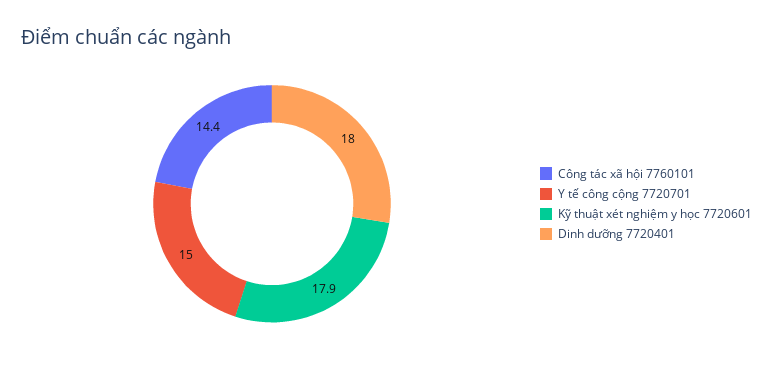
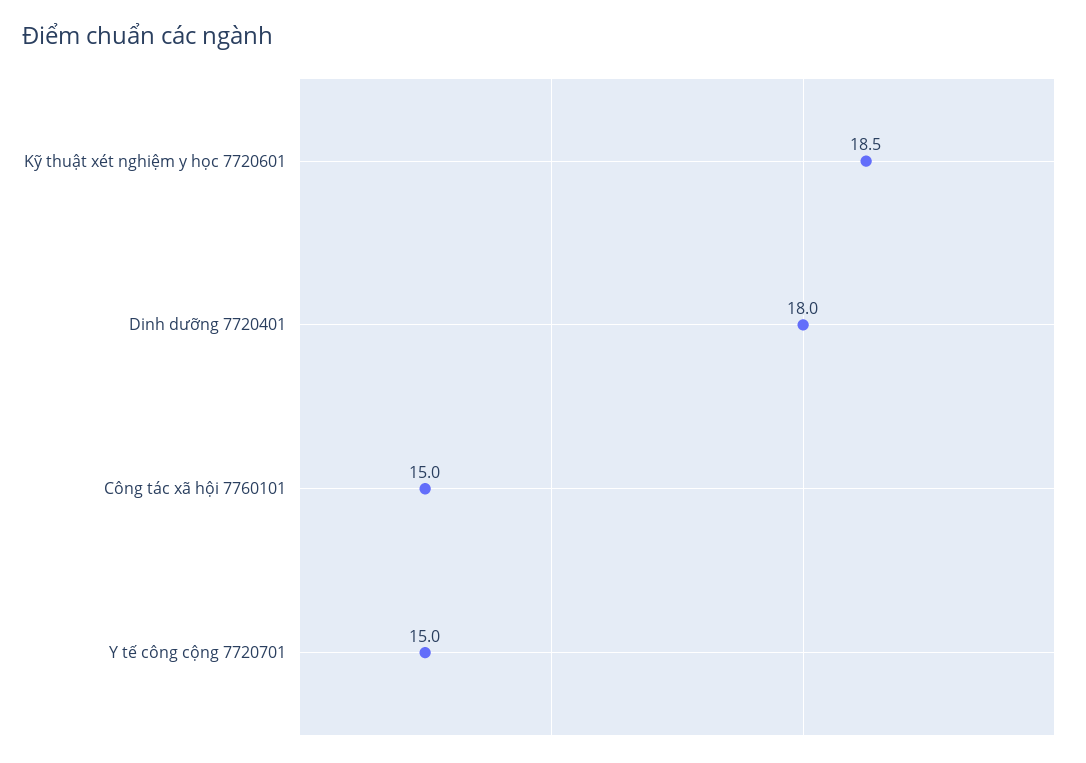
Công tác xã hội 7760101: 14.4 -> 15
Kỹ thuật xét nghiệm y học 7720601: 17.9 -> 18.5

